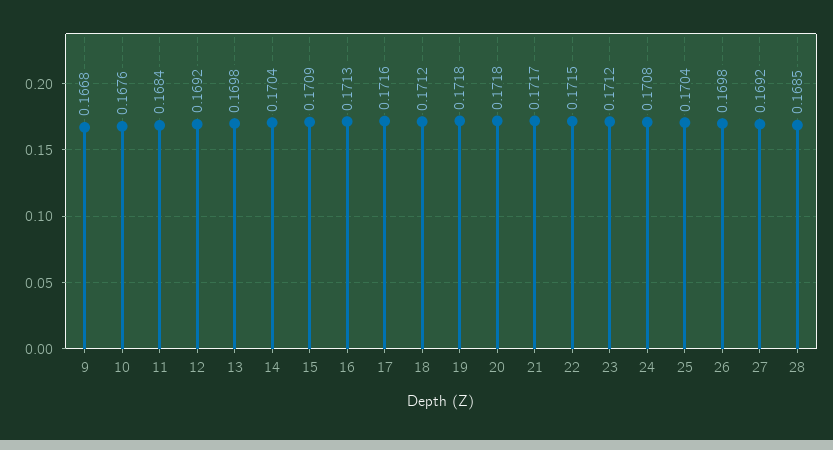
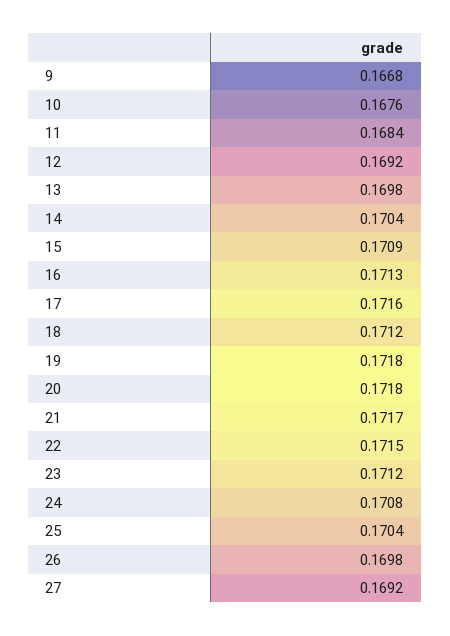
28: 0.1685 -> none

